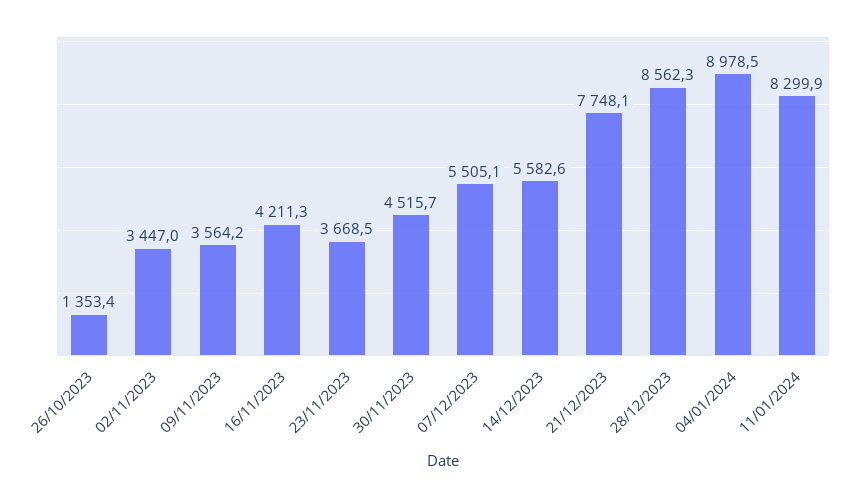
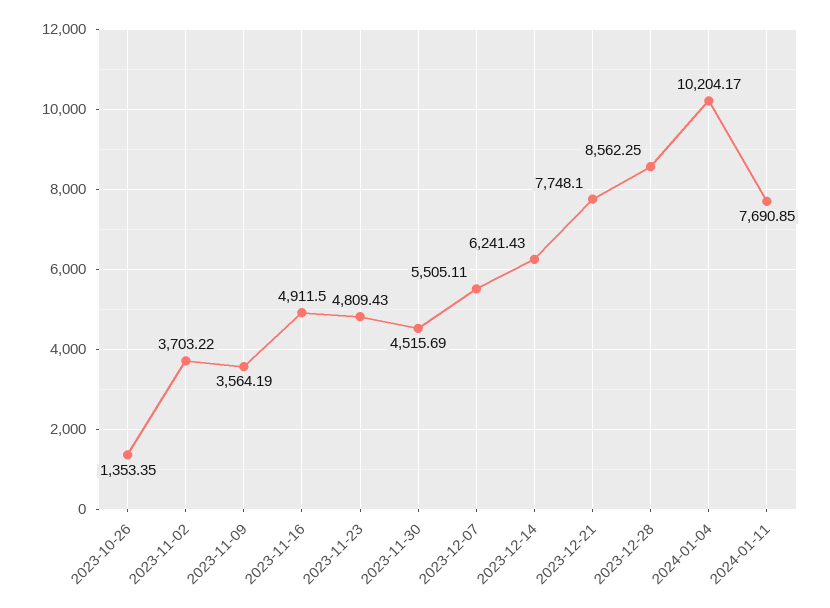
02/11/2023: 3447 -> 3703.22
16/11/2023: 4211.3 -> 4911.5
23/11/2023: 3668.5 -> 4809.43
14/12/2023: 5582.6 -> 6241.43
04/01/2024: 8978.5 -> 10204.17
11/01/2024: 8299.9 -> 7690.85

